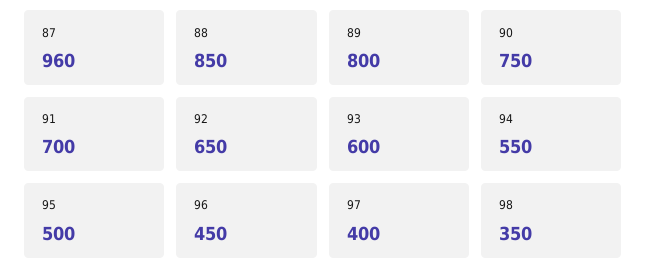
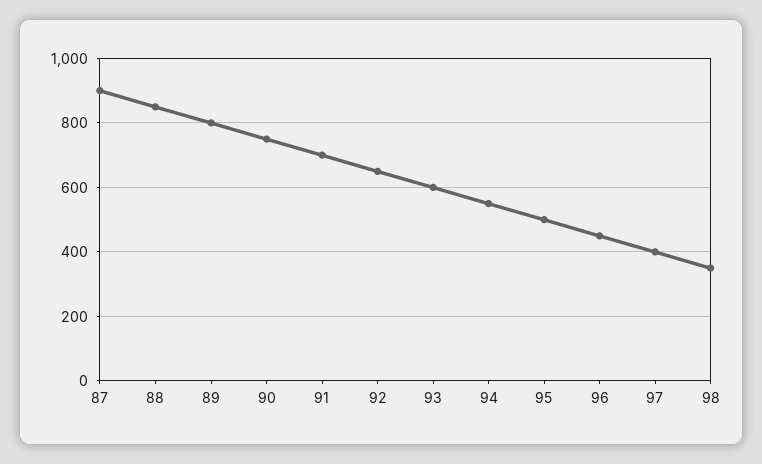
87: 960 -> 900

